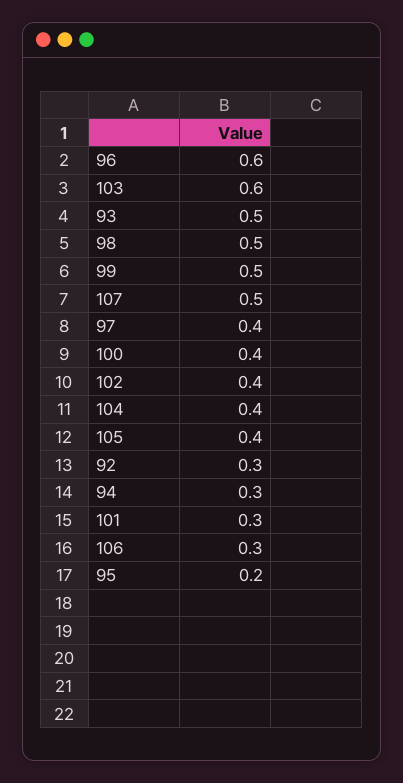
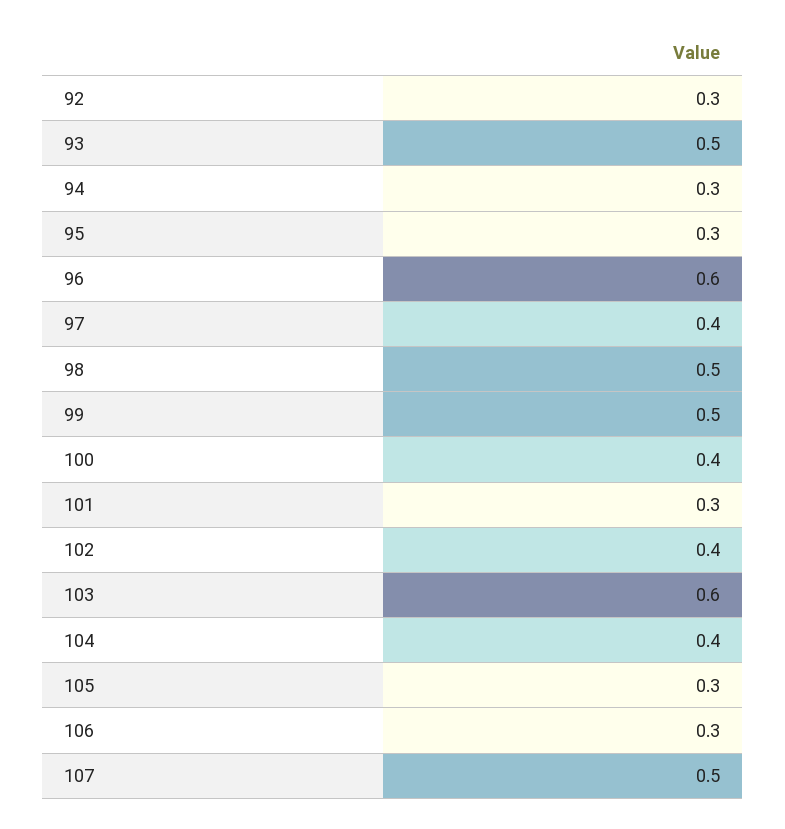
105: 0.4 -> 0.3
95: 0.2 -> 0.3

